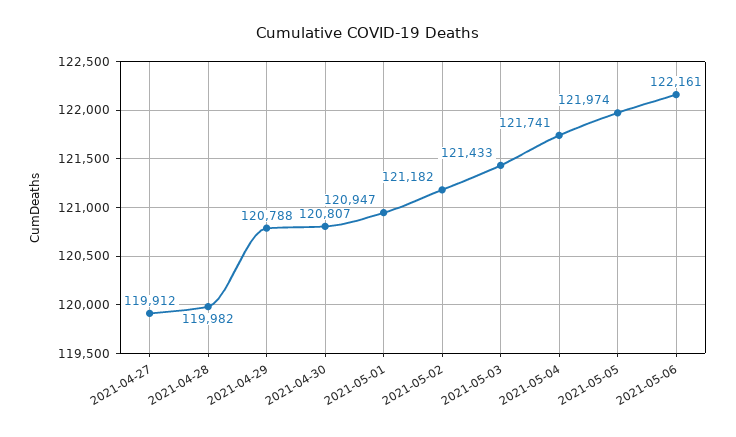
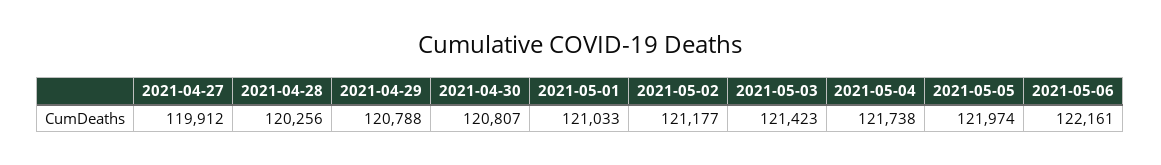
2021-04-28: 119982 -> 120256
2021-05-01: 120947 -> 121033
2021-05-02: 121182 -> 121177
2021-05-03: 121433 -> 121423
2021-05-04: 121741 -> 121738

